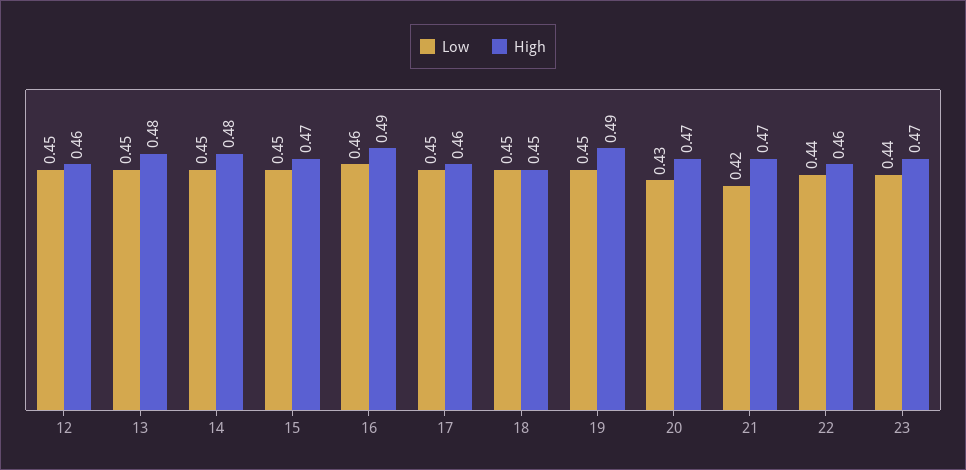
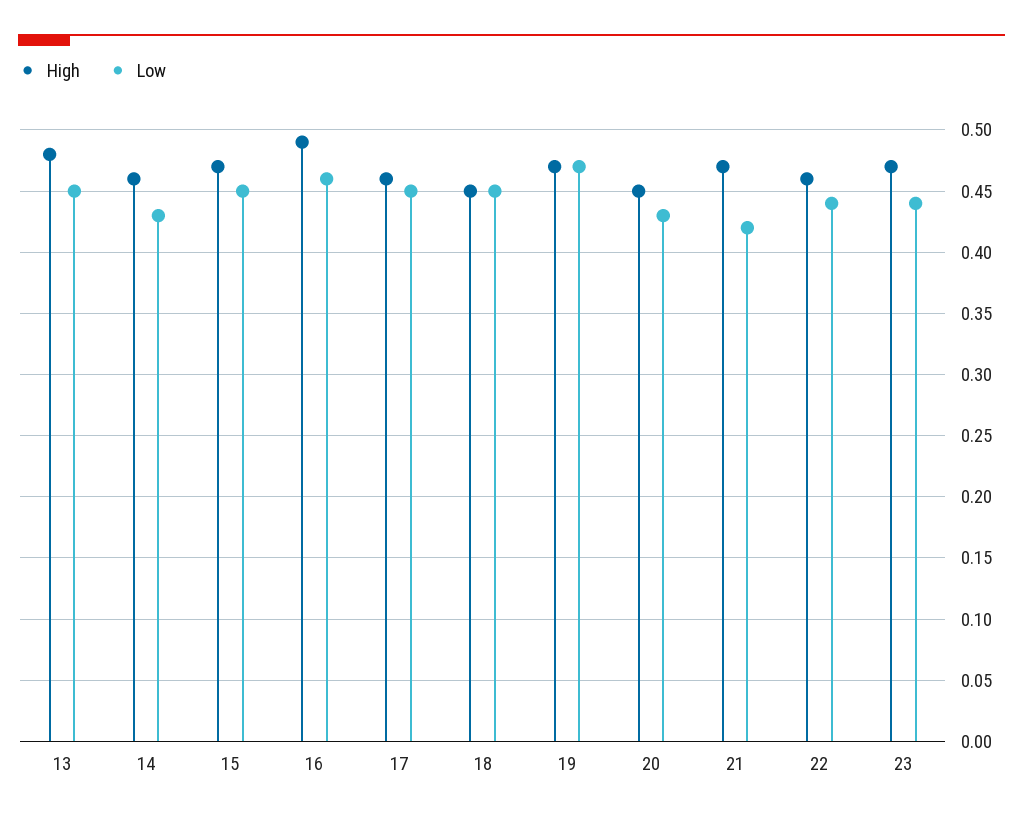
Low, 12: 0.45 -> none
High, 12: 0.46 -> none
Low, 14: 0.45 -> 0.43
High, 14: 0.48 -> 0.46
Low, 19: 0.45 -> 0.47
High, 19: 0.49 -> 0.47
High, 20: 0.47 -> 0.45

